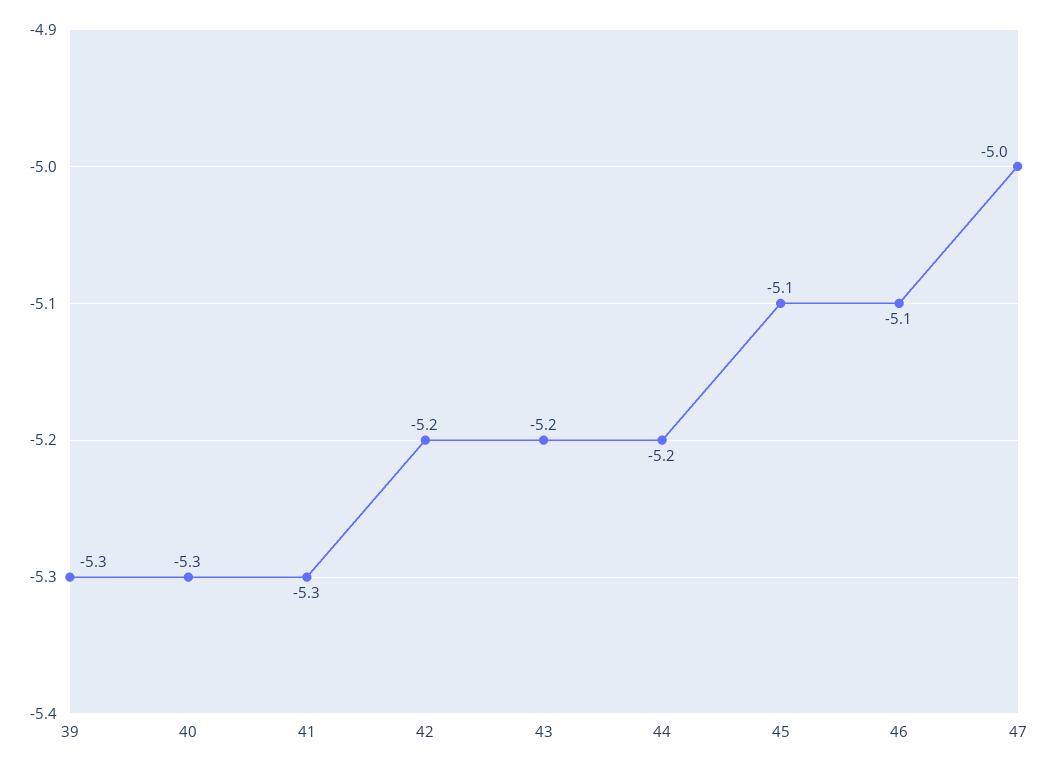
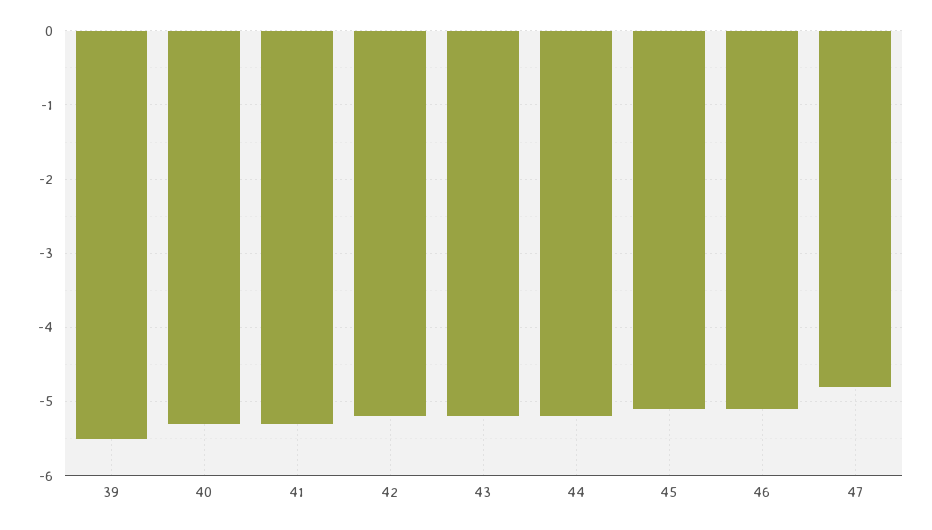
39: -5.3 -> -5.5
47: -5 -> -4.8

